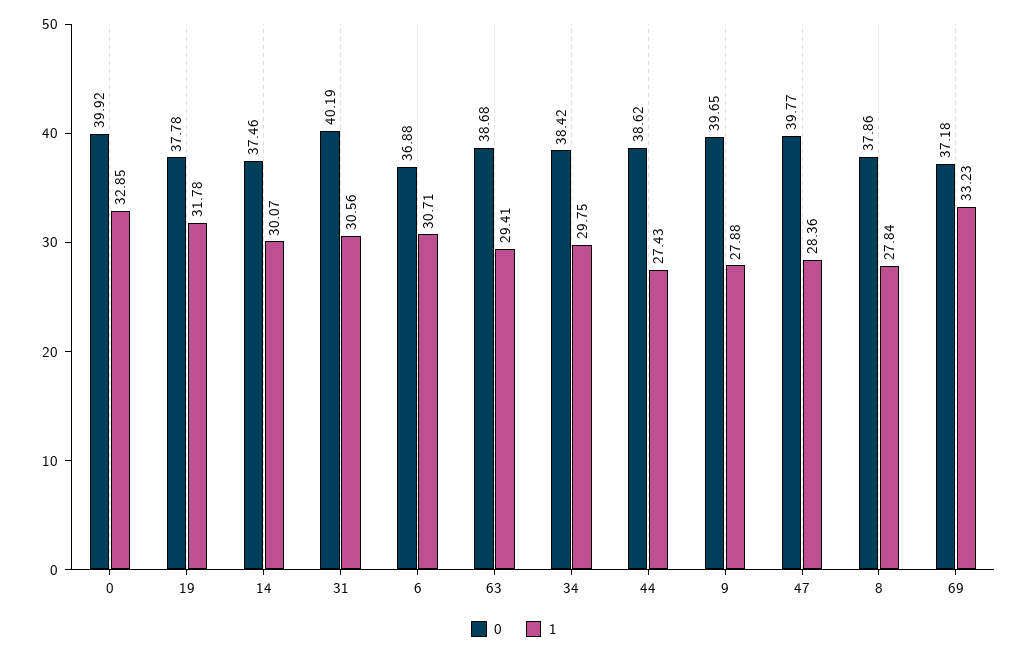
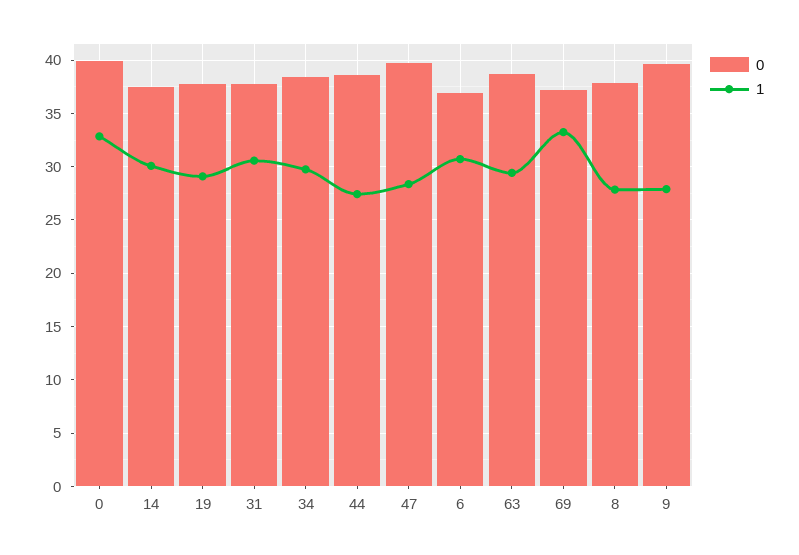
1, 19: 31.78 -> 29
0, 31: 40.19 -> 38

